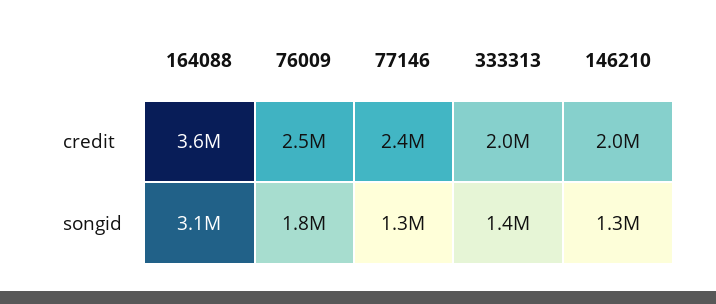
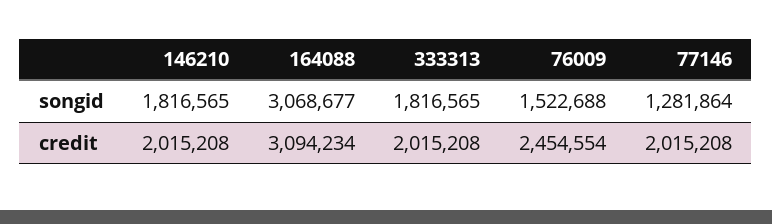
164088, credit: 3600000 -> 3094234
77146, credit: 2400000 -> 2015208
76009, songid: 1800000 -> 1522688
333313, songid: 1400000 -> 1816565
146210, songid: 1300000 -> 1816565

